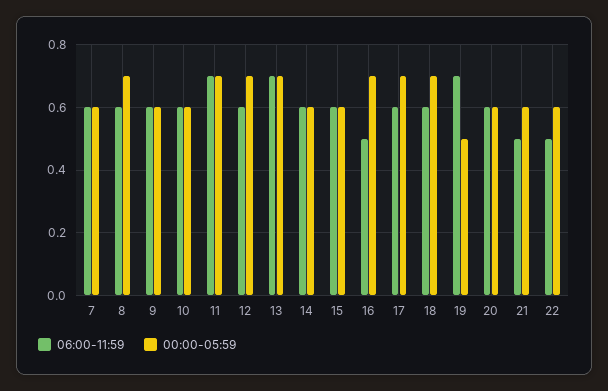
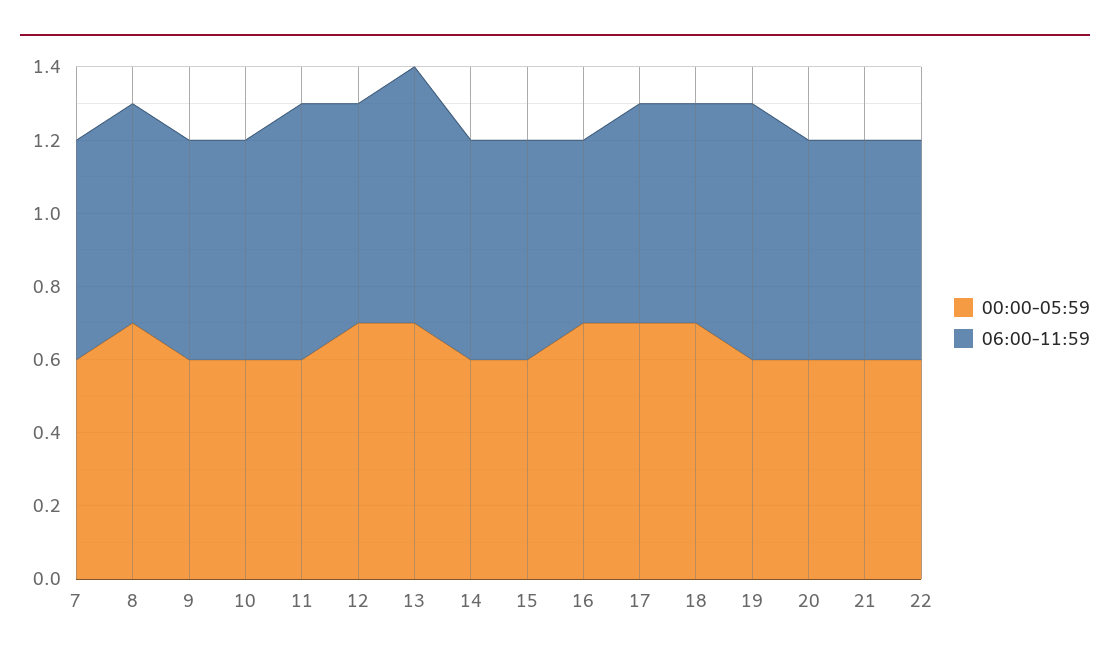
00:00-05:59, 11: 0.7 -> 0.6
00:00-05:59, 19: 0.5 -> 0.6
06:00-11:59, 21: 0.5 -> 0.6
06:00-11:59, 22: 0.5 -> 0.6

